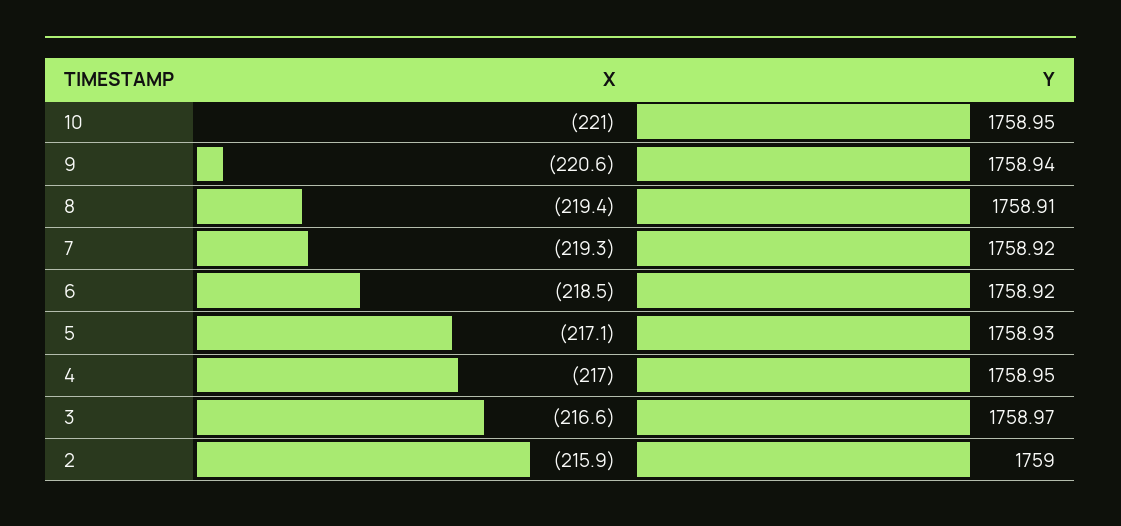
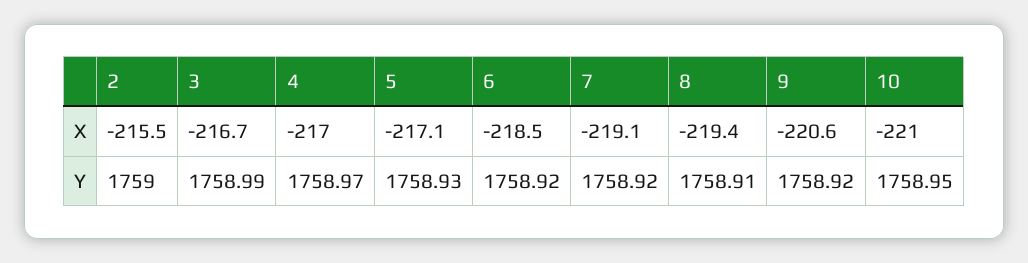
Y, 9: 1758.94 -> 1758.92
X, 7: -219.3 -> -219.1
Y, 4: 1758.95 -> 1758.97
X, 3: -216.6 -> -216.7
Y, 3: 1758.97 -> 1758.99
X, 2: -215.9 -> -215.5

